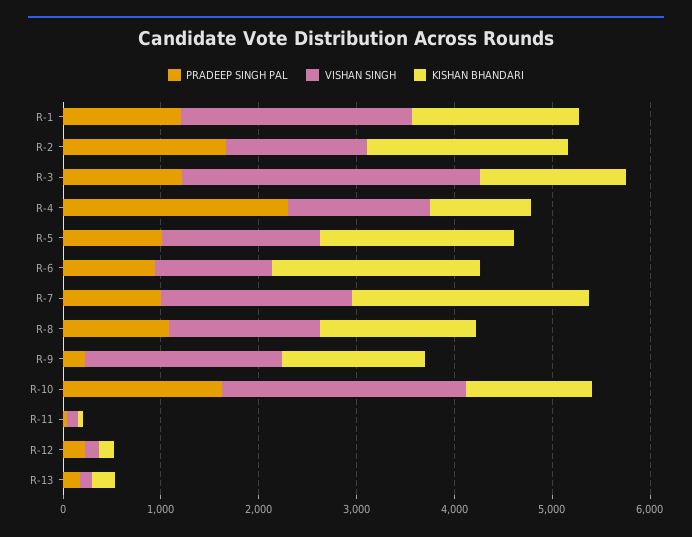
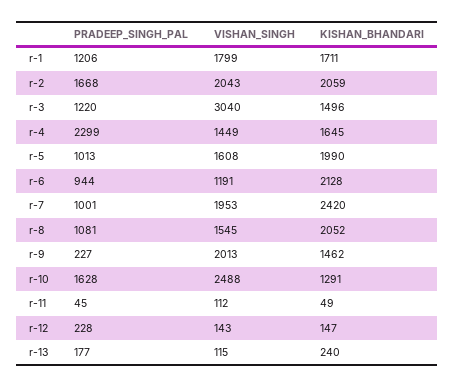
VISHAN SINGH, R-1: 2400 -> 1799
VISHAN SINGH, R-2: 1400 -> 2043
KISHAN BHANDARI, R-4: 1000 -> 1645
KISHAN BHANDARI, R-8: 1600 -> 2052

